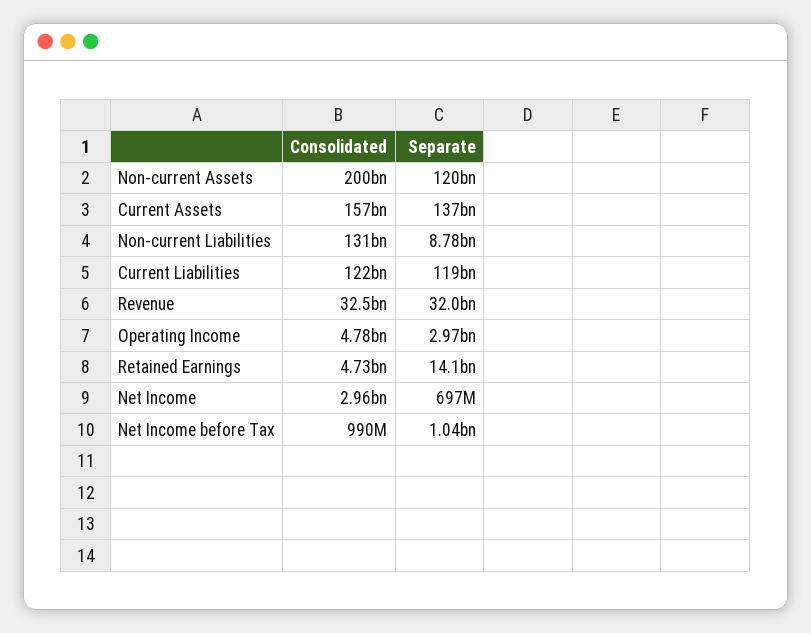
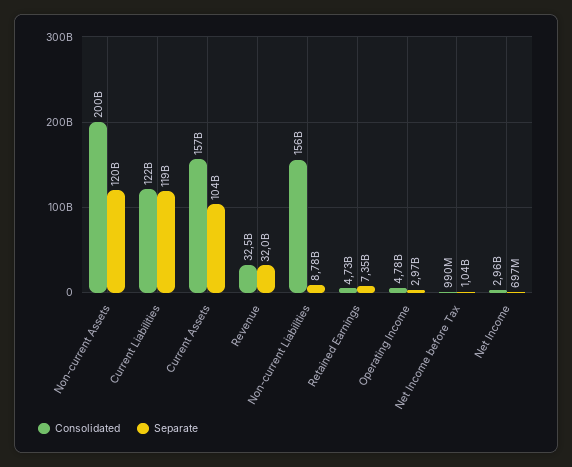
Separate, Current Assets: 137000000000 -> 104000000000
Consolidated, Non-current Liabilities: 131000000000 -> 156000000000
Separate, Retained Earnings: 14100000000 -> 7350000000

